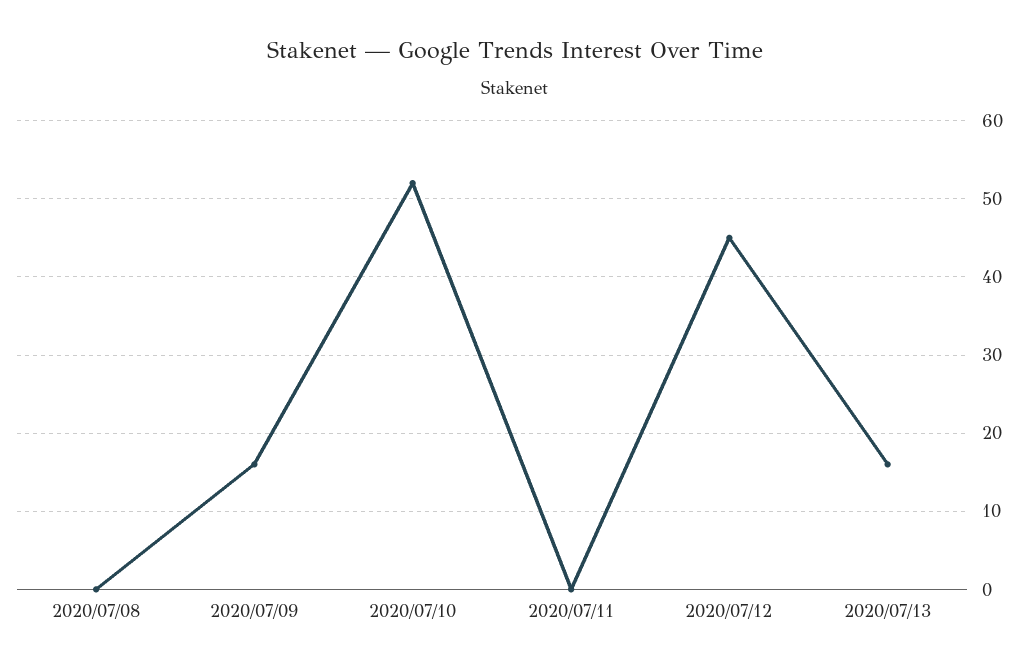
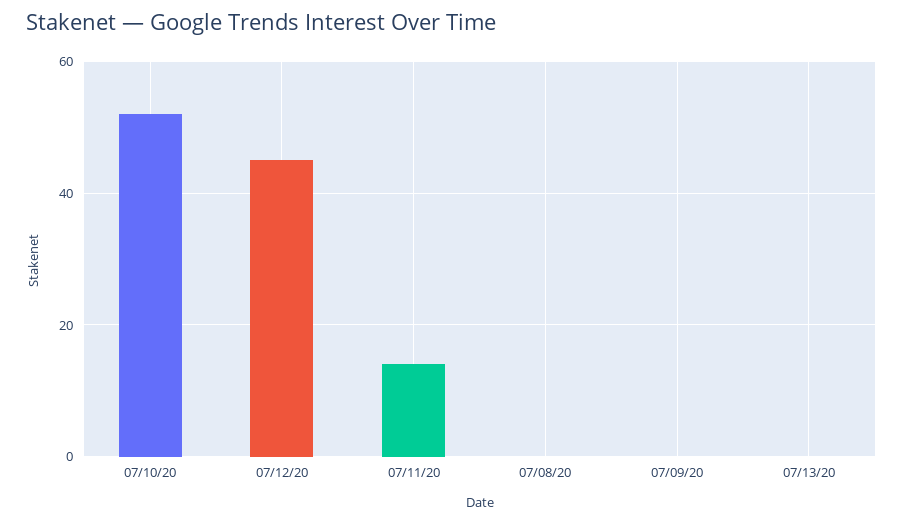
2020/07/09: 16 -> 0
2020/07/11: 0 -> 15
2020/07/13: 16 -> 0

